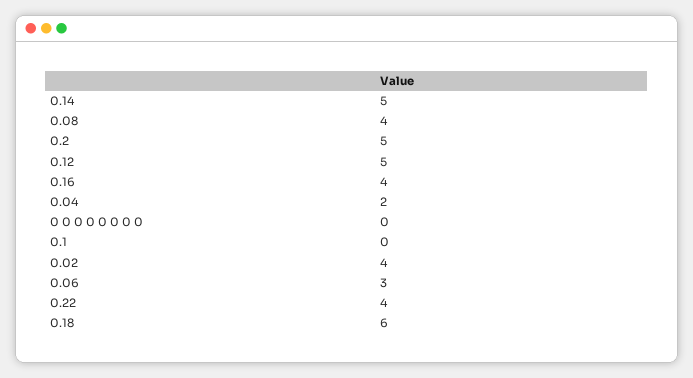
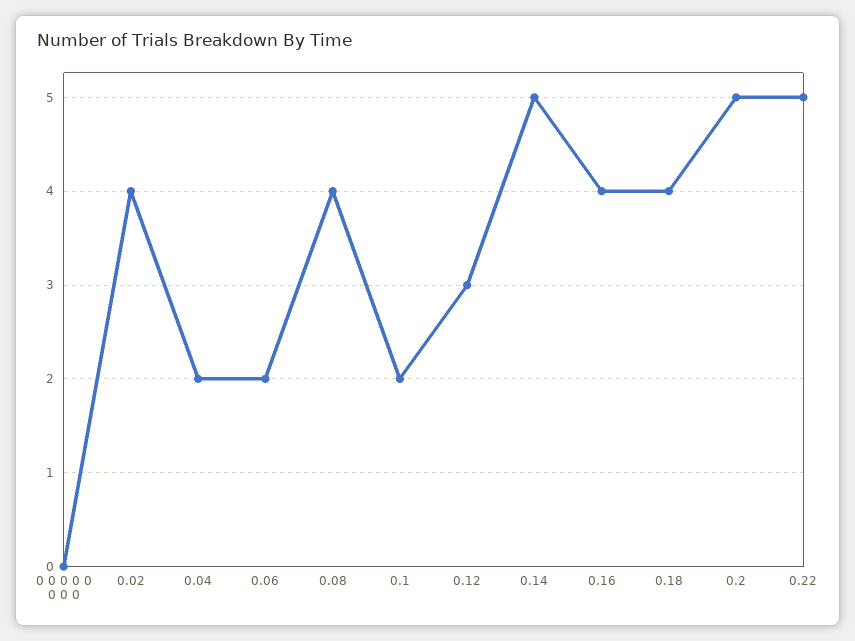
0.12: 5 -> 3
0.1: 0 -> 2
0.06: 3 -> 2
0.22: 4 -> 5
0.18: 6 -> 4

